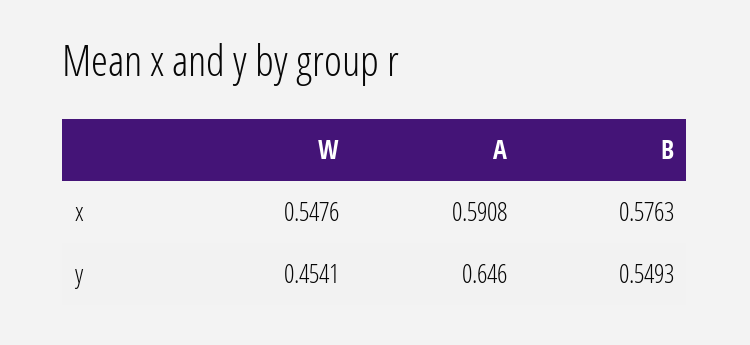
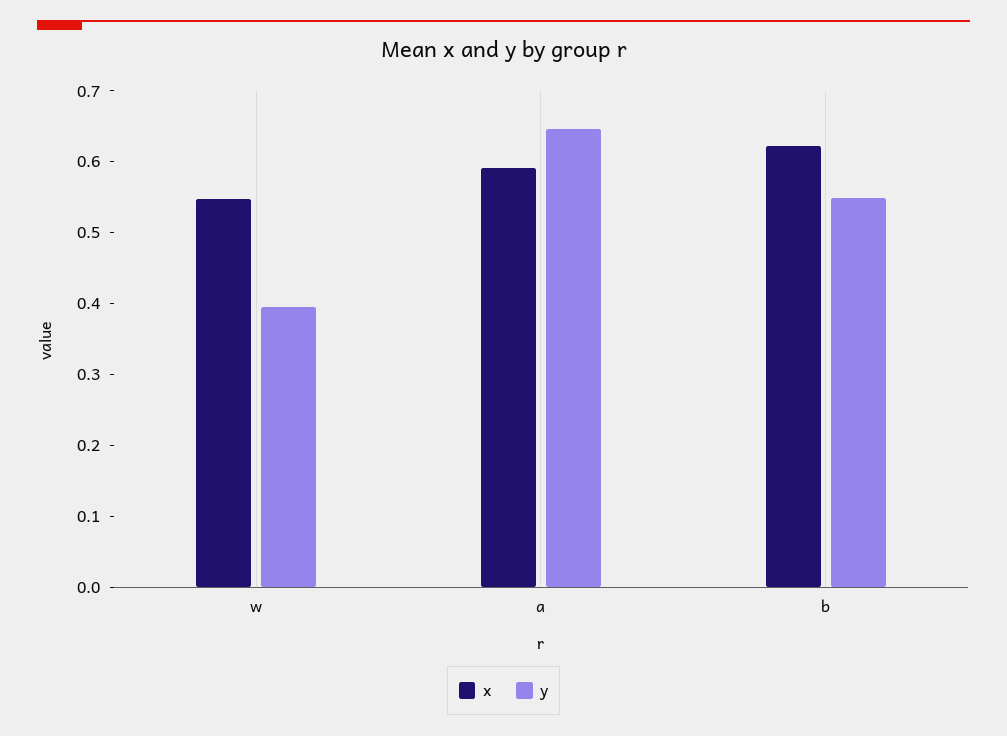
x, B: 0.5763 -> 0.62
y, W: 0.4541 -> 0.4

